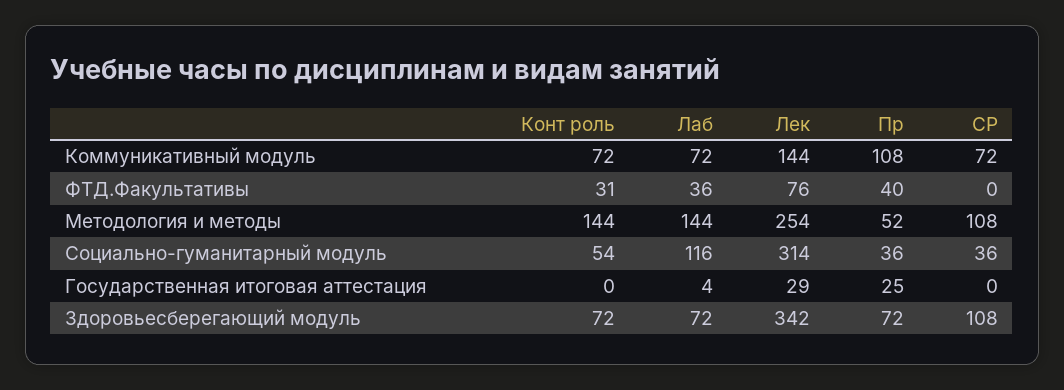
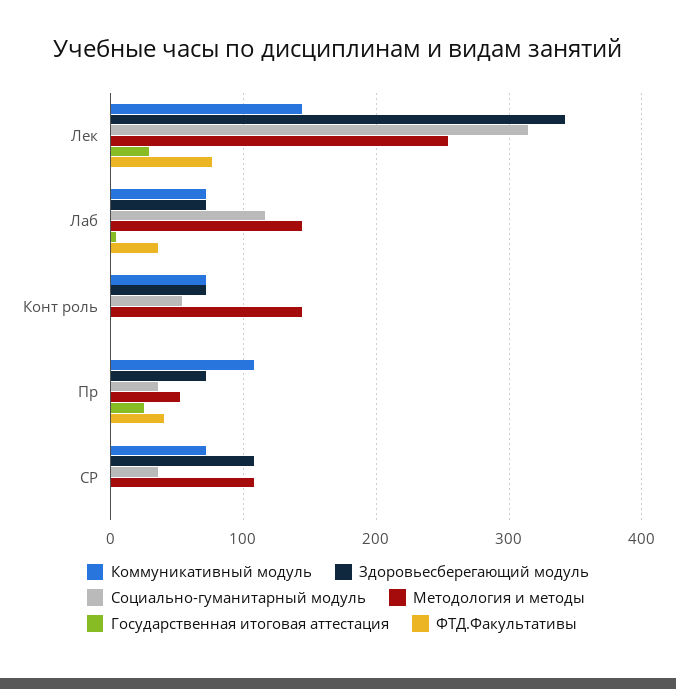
ФТД.Факультативы, Конт роль: 31 -> 0

